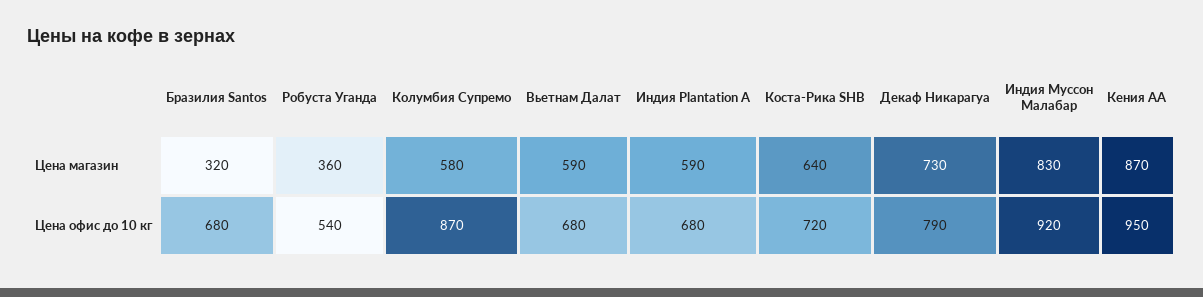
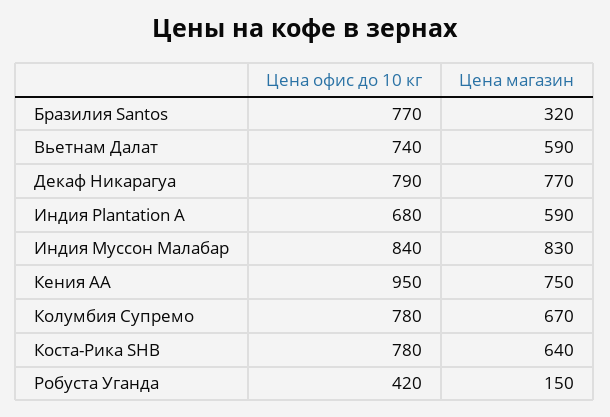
Робуста Уганда, Цена магазин: 360 -> 150
Колумбия Супремо, Цена магазин: 580 -> 670
Декаф Никарагуа, Цена магазин: 730 -> 770
Кения АА, Цена магазин: 870 -> 750
Бразилия Santos, Цена офис до 10 кг: 680 -> 770
Робуста Уганда, Цена офис до 10 кг: 540 -> 420
Колумбия Супремо, Цена офис до 10 кг: 870 -> 780
Вьетнам Далат, Цена офис до 10 кг: 680 -> 740
Коста-Рика SHB, Цена офис до 10 кг: 720 -> 780
Индия Муссон Малабар, Цена офис до 10 кг: 920 -> 840

